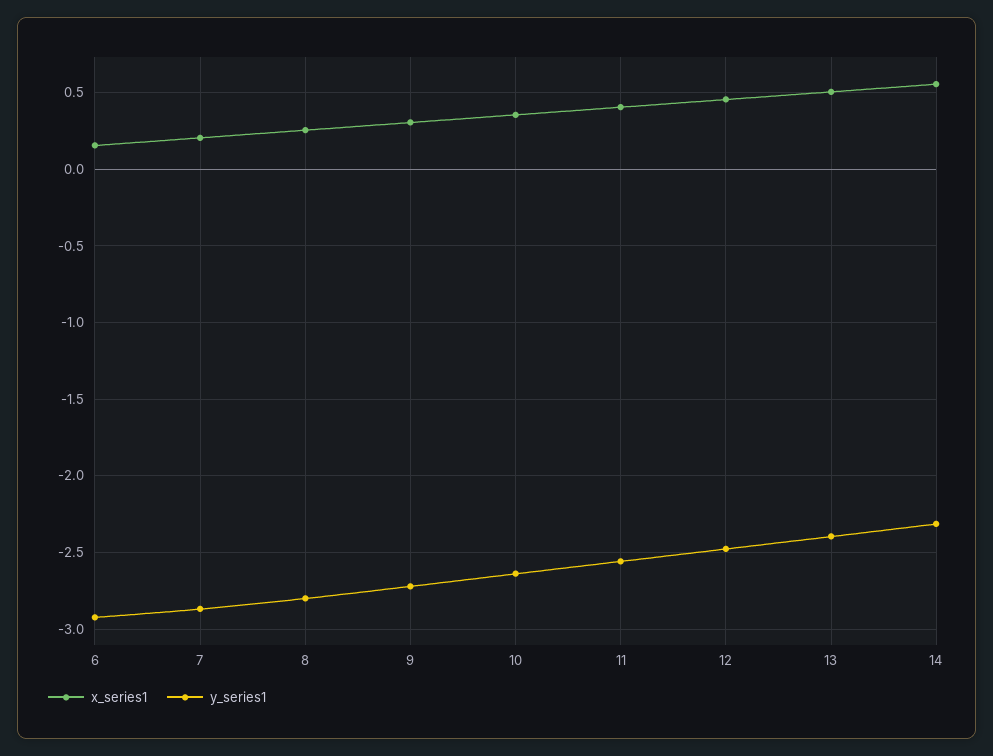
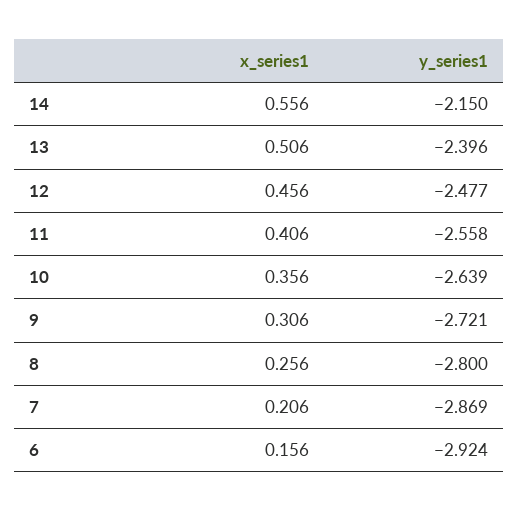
y_series1, 14: -2.3 -> -2.15

